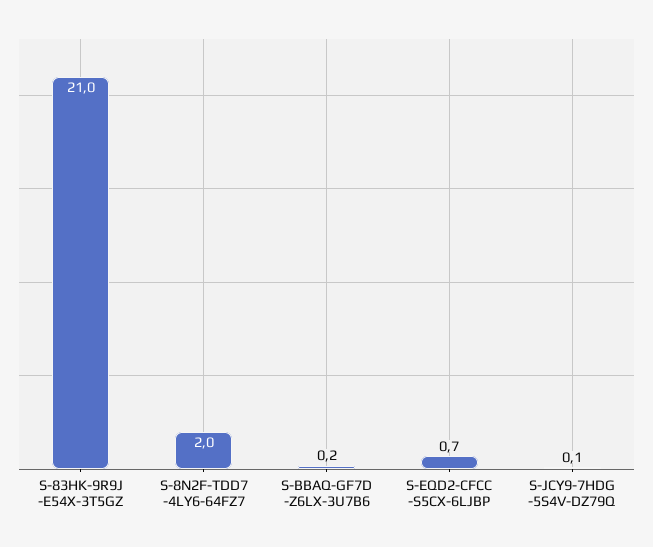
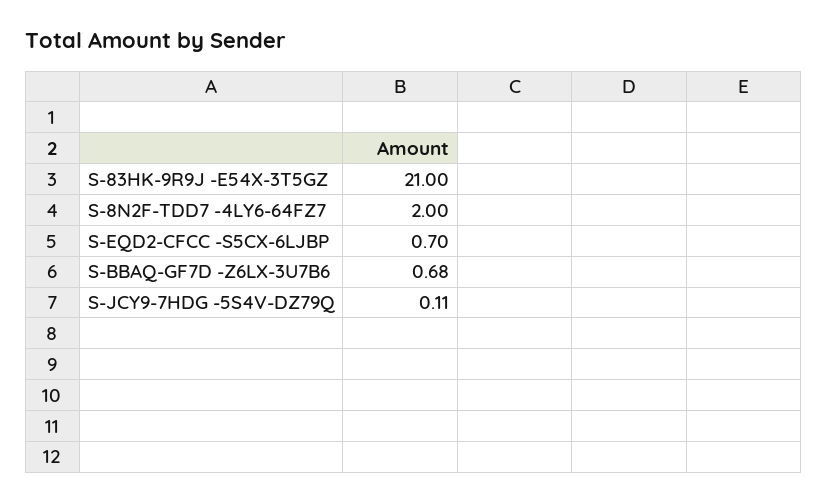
S-BBAQ-GF7D -Z6LX-3U7B6: 0.2 -> 0.68

